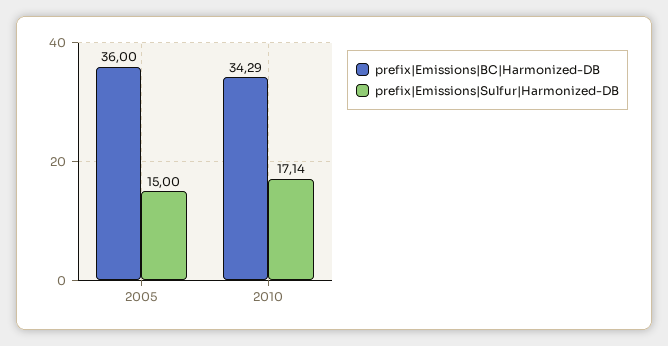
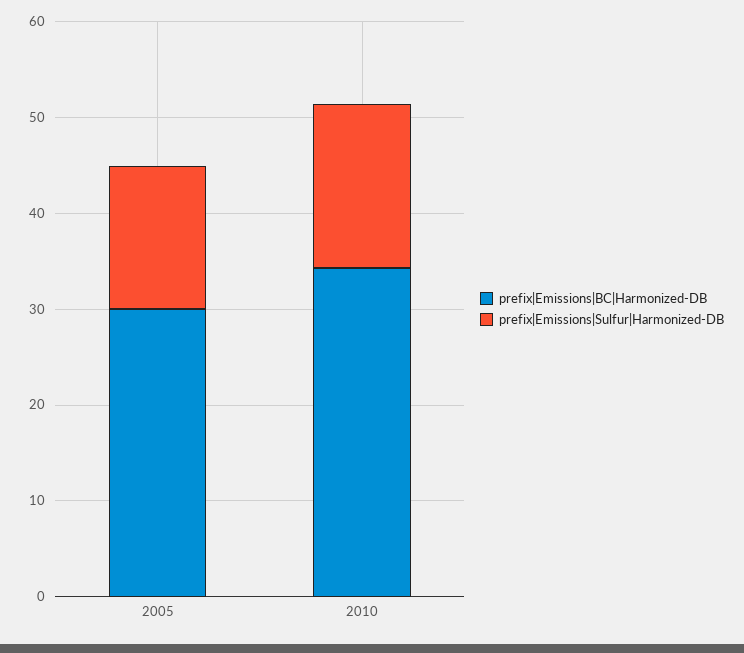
prefix|Emissions|BC|Harmonized-DB, 2005: 36 -> 30

